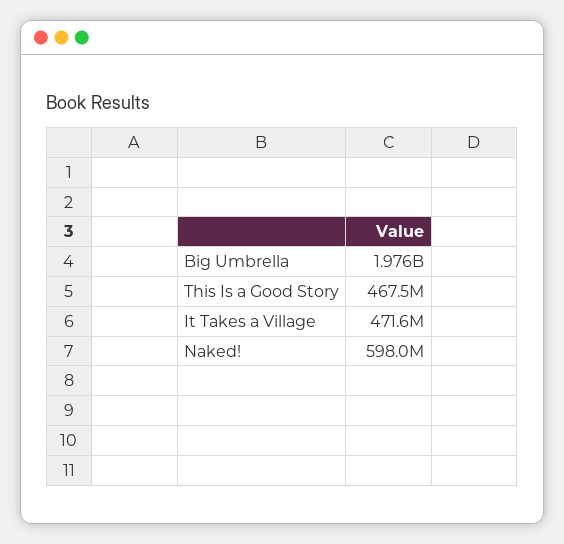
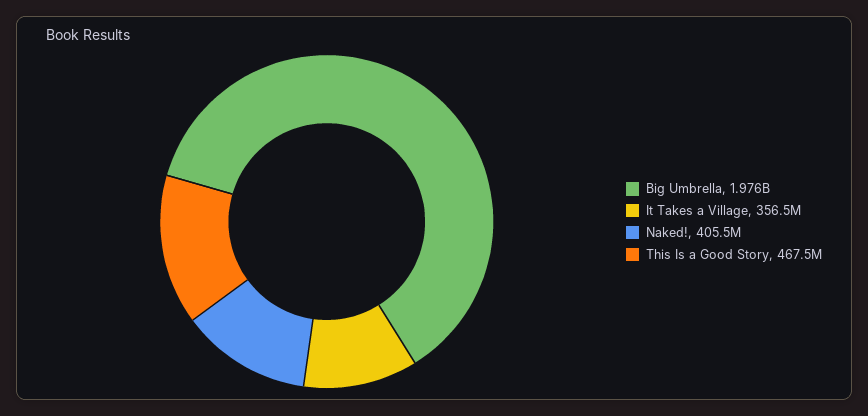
It Takes a Village: 471600000 -> 356500000
Naked!: 598000000 -> 405500000

